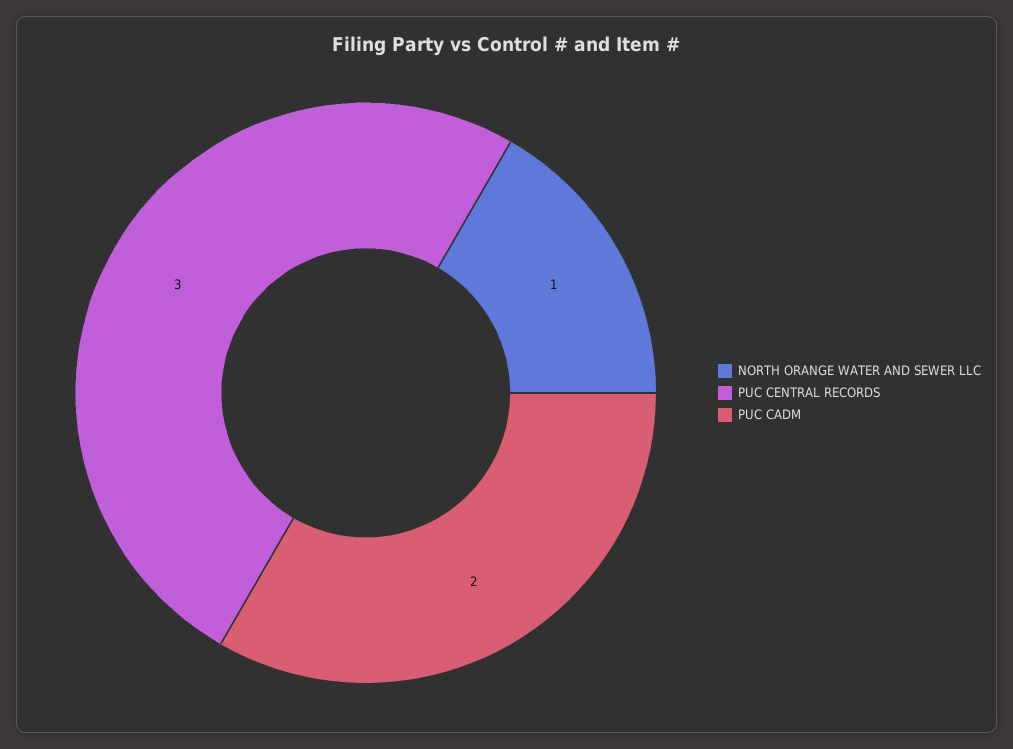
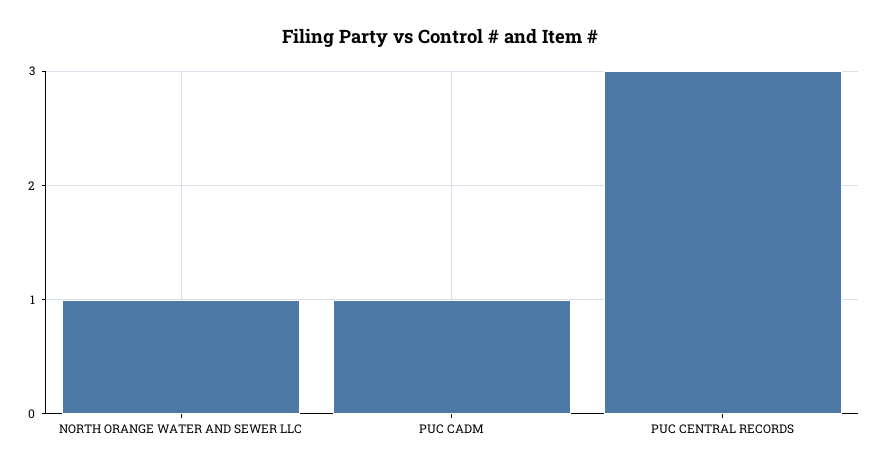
PUC CADM: 2 -> 1

